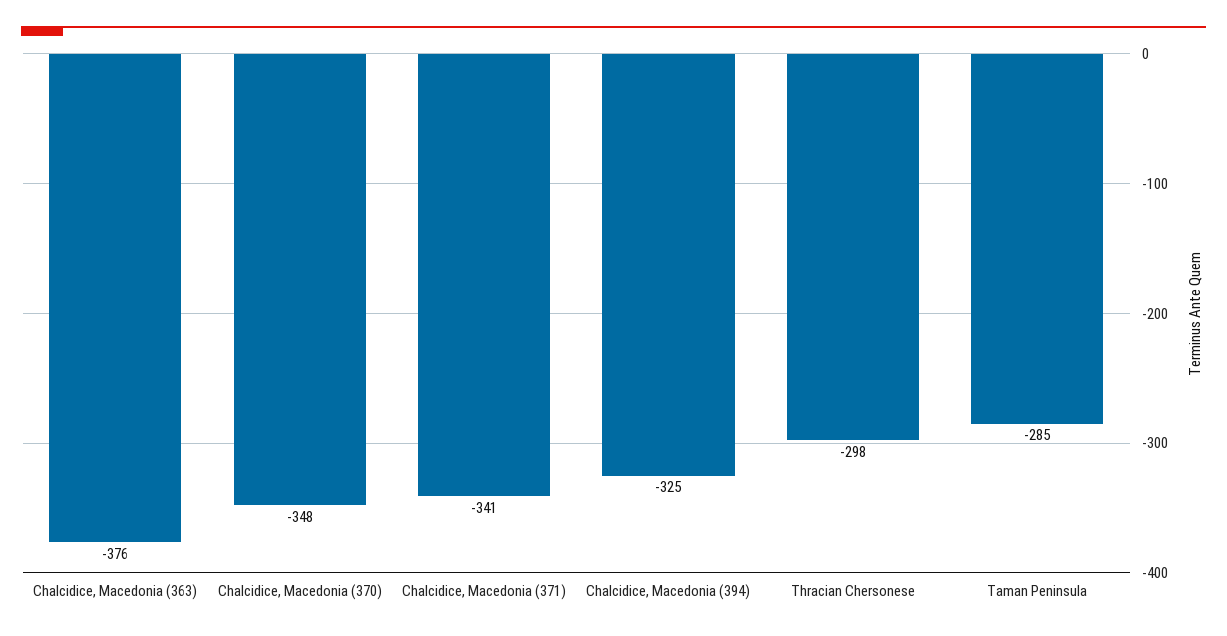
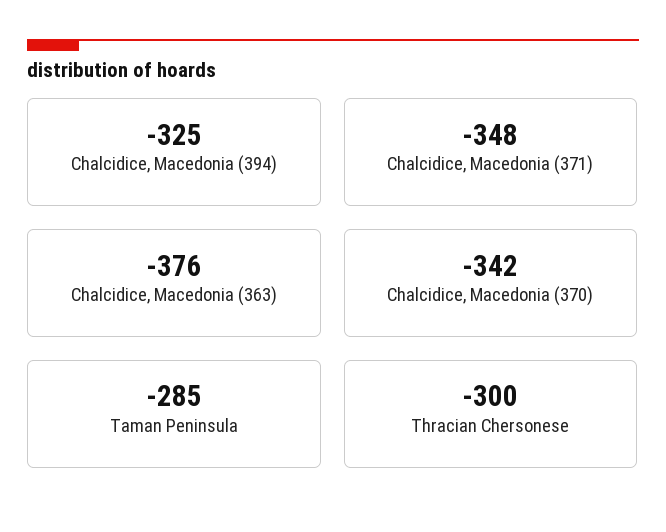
Chalcidice, Macedonia (370): -348 -> -342
Chalcidice, Macedonia (371): -341 -> -348
Thracian Chersonese: -298 -> -300

